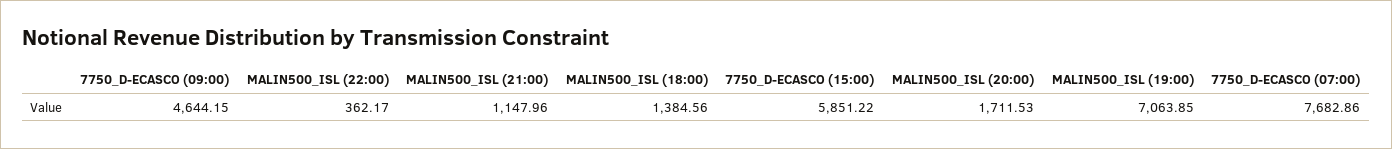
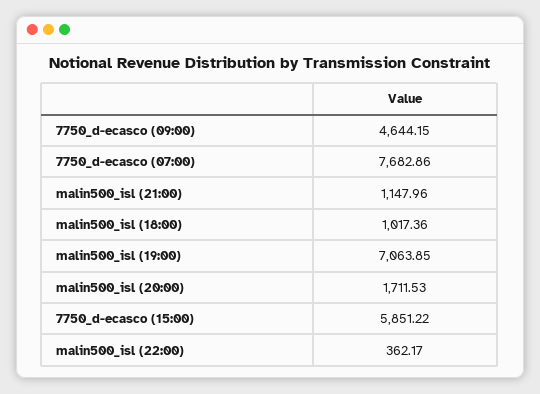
MALIN500_ISL (18:00): 1384.56 -> 1017.36

